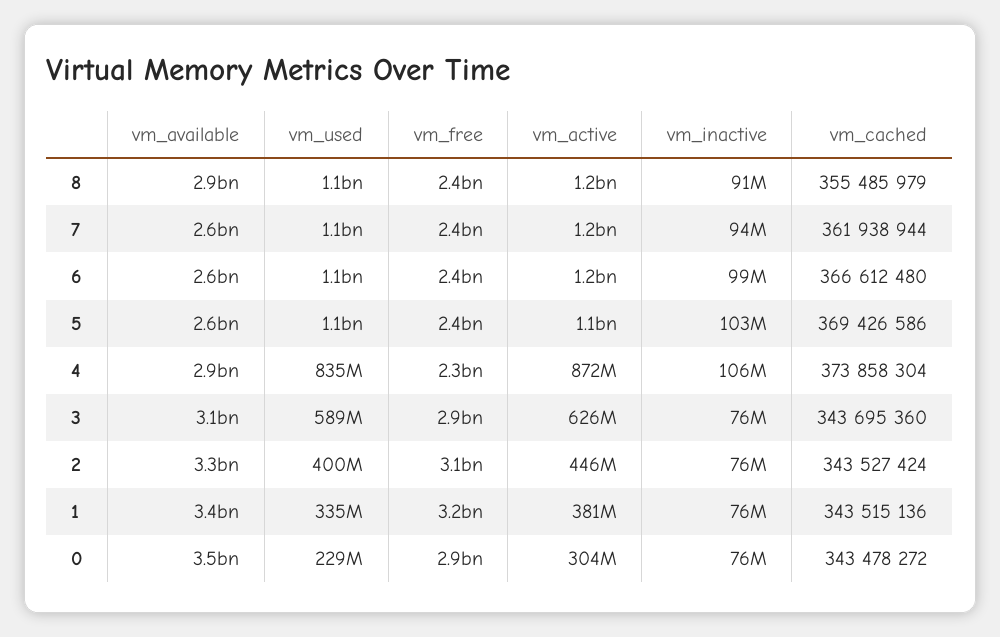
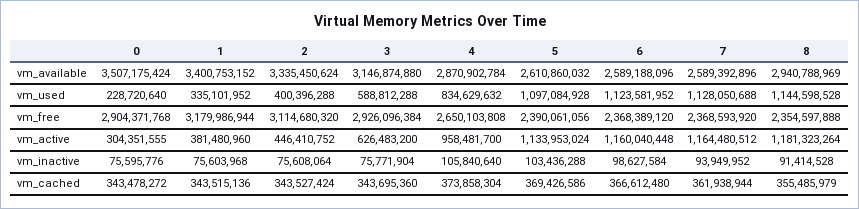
vm_free, 4: 2300000000 -> 2650103808
vm_active, 4: 872000000 -> 958481700

